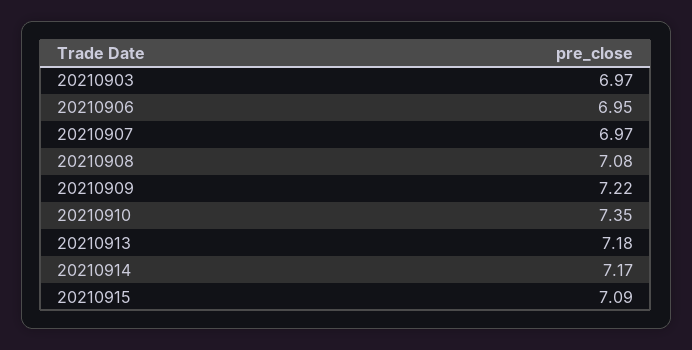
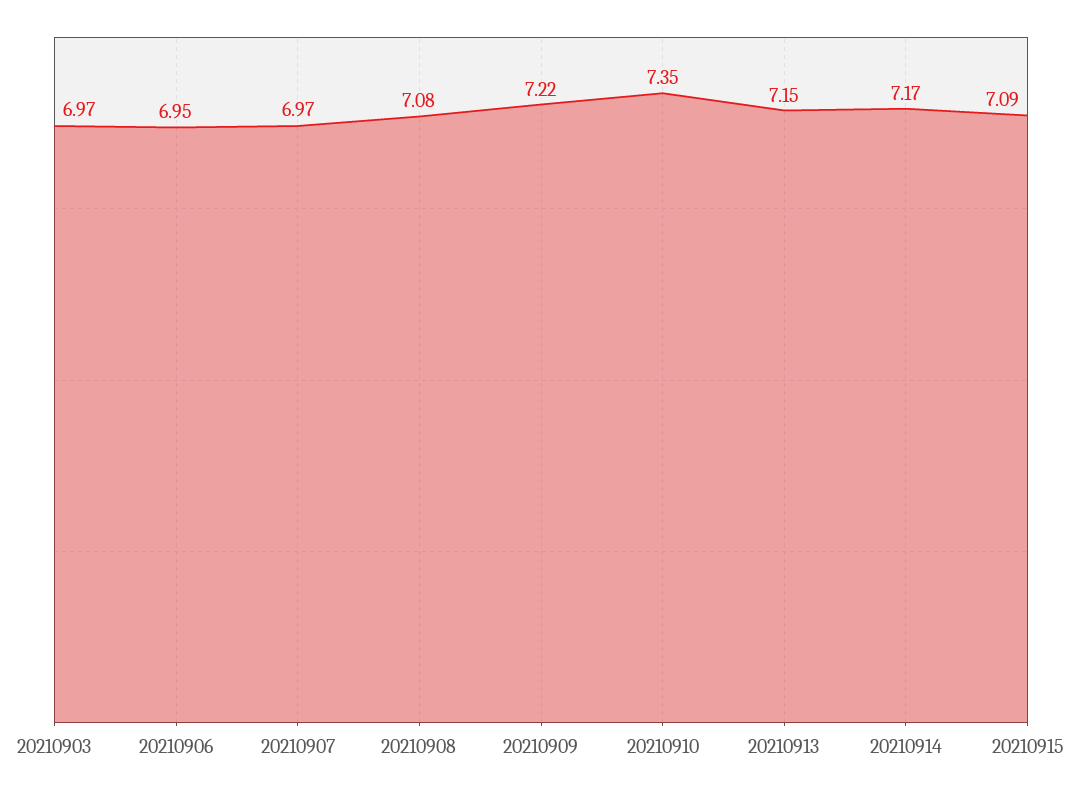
20210913: 7.18 -> 7.15

